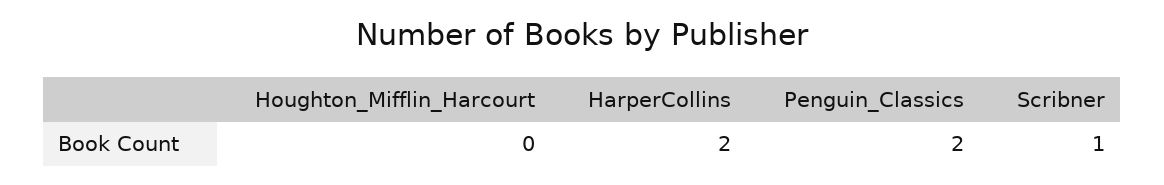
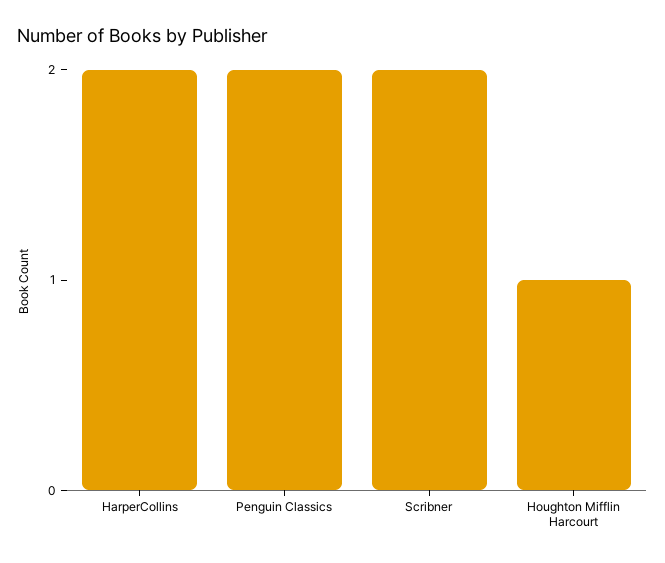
Houghton_Mifflin_Harcourt: 0 -> 1
Scribner: 1 -> 2

